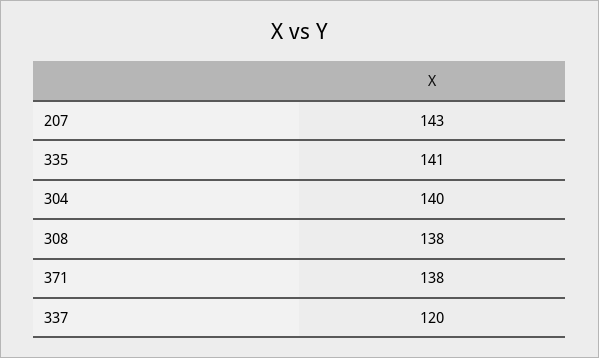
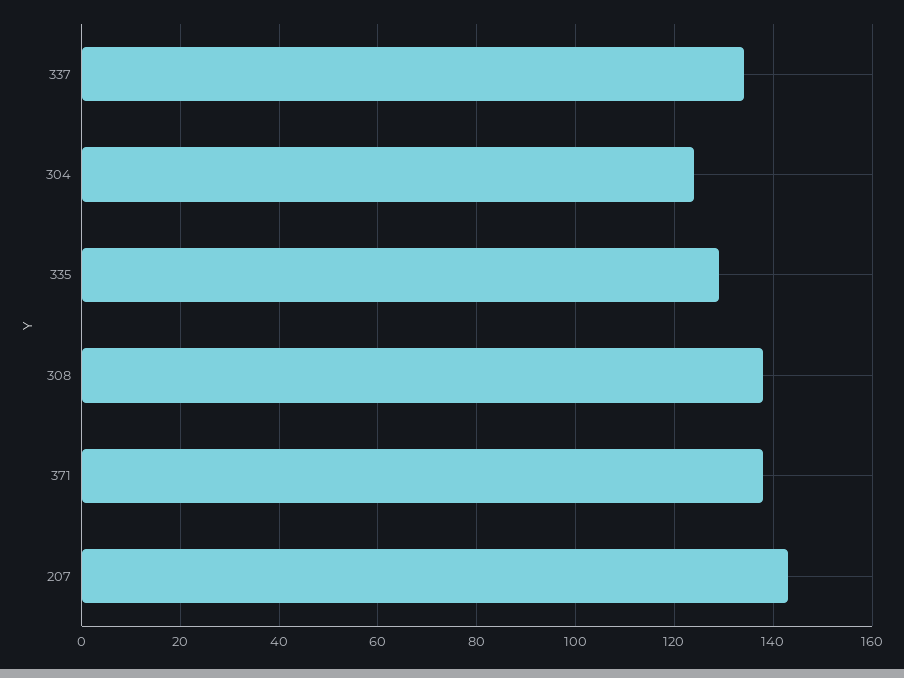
335: 141 -> 130
304: 140 -> 125
337: 120 -> 135

